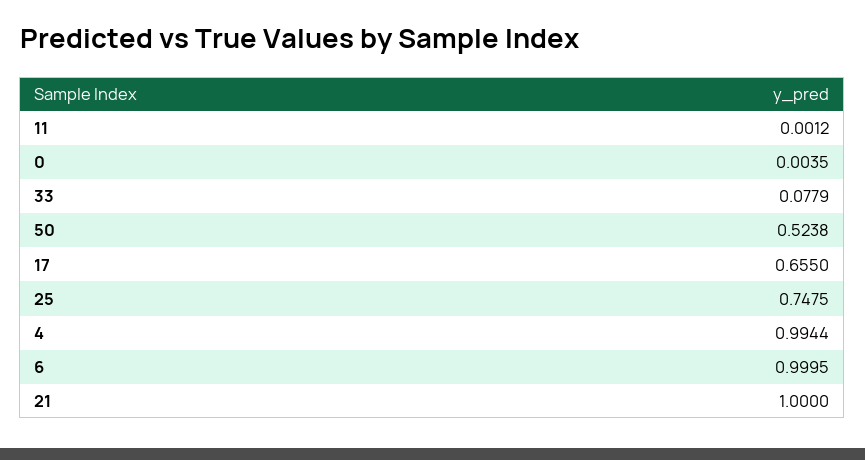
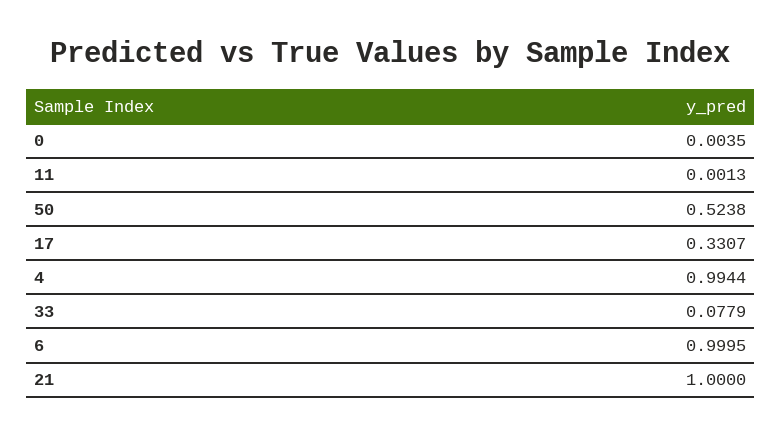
11: 0.0012 -> 0.0013
17: 0.655 -> 0.3307
25: 0.7475 -> none

